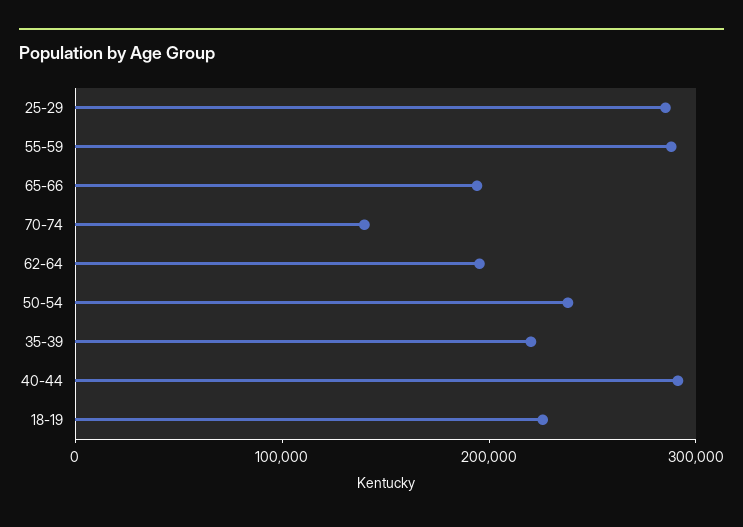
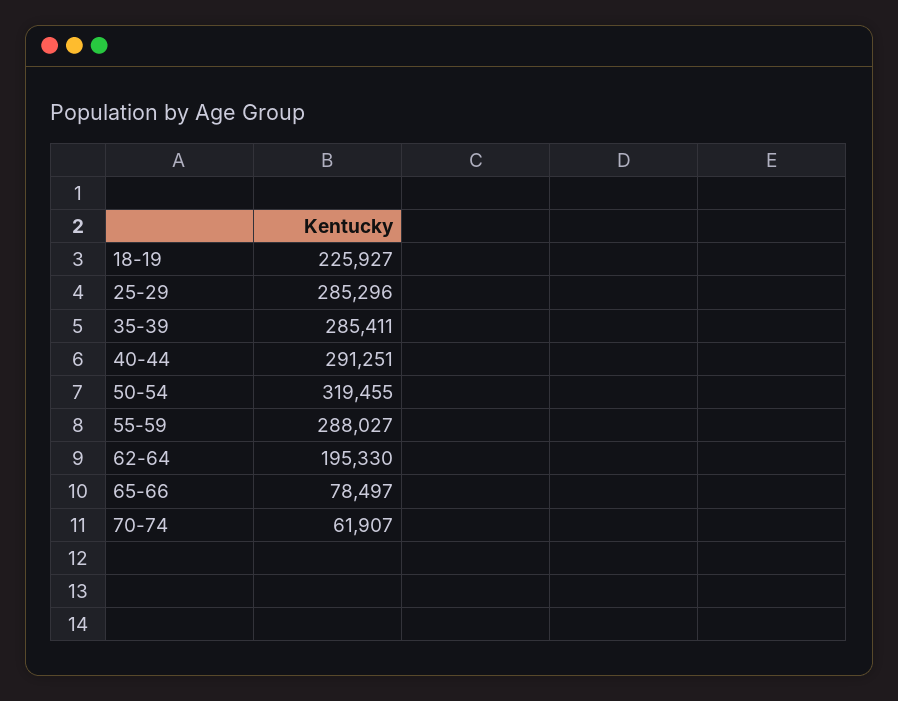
65-66: 200000 -> 78497
70-74: 140000 -> 61907
50-54: 240000 -> 319455
35-39: 220000 -> 285411

